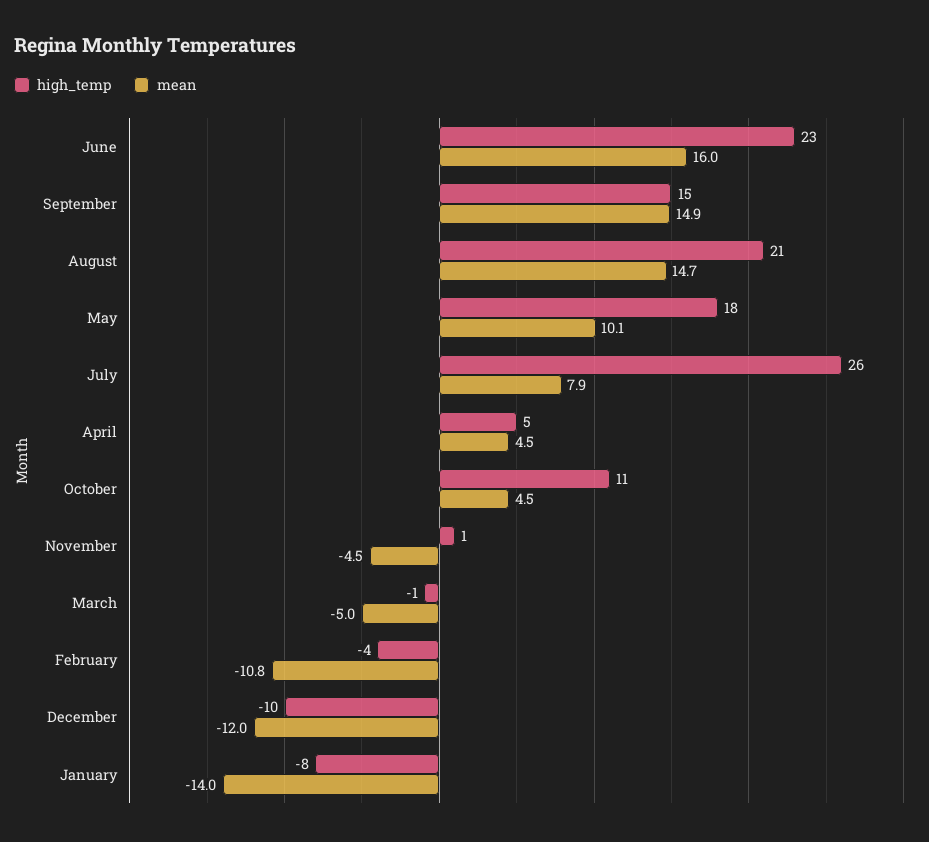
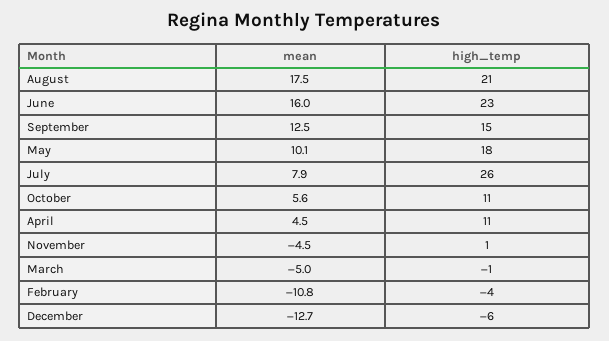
mean, September: 14.9 -> 12.5
mean, August: 14.7 -> 17.5
high_temp, April: 5 -> 11
mean, October: 4.5 -> 5.6
high_temp, December: -10 -> -6
mean, December: -12 -> -12.7
high_temp, January: -8 -> none
mean, January: -14 -> none

